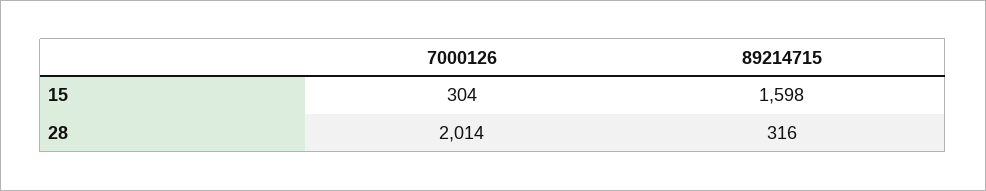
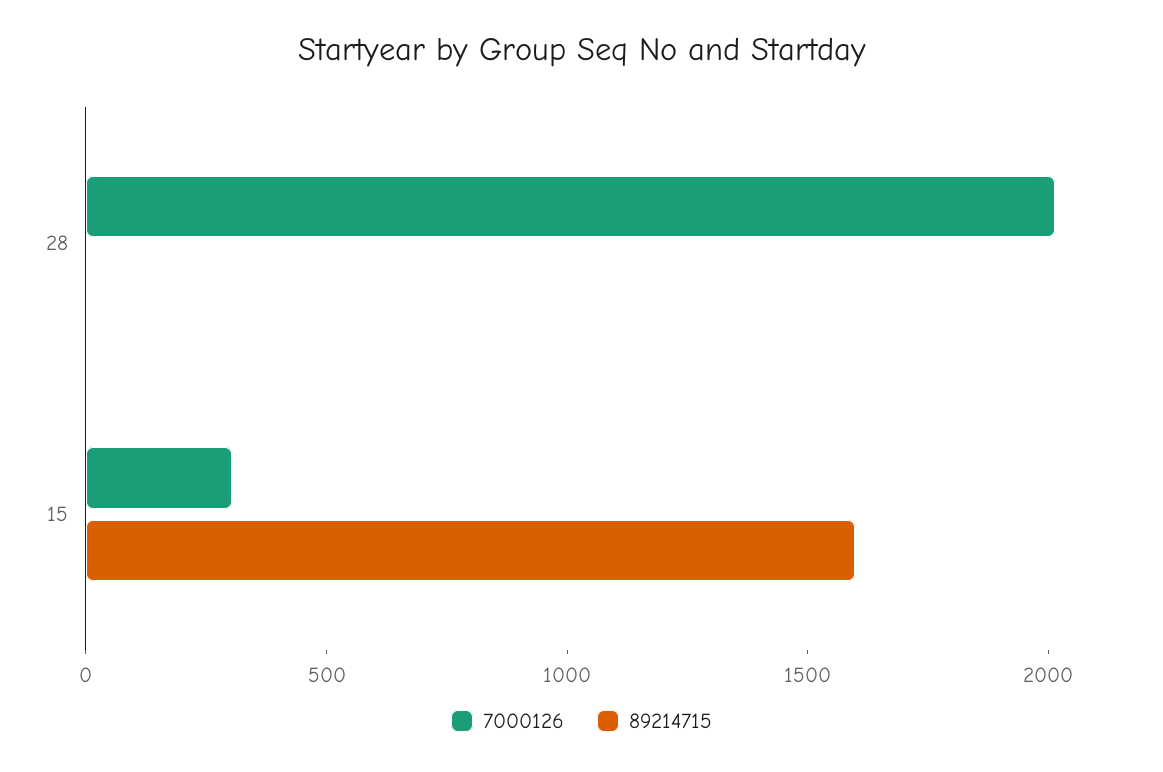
89214715, 28: 316 -> 0

